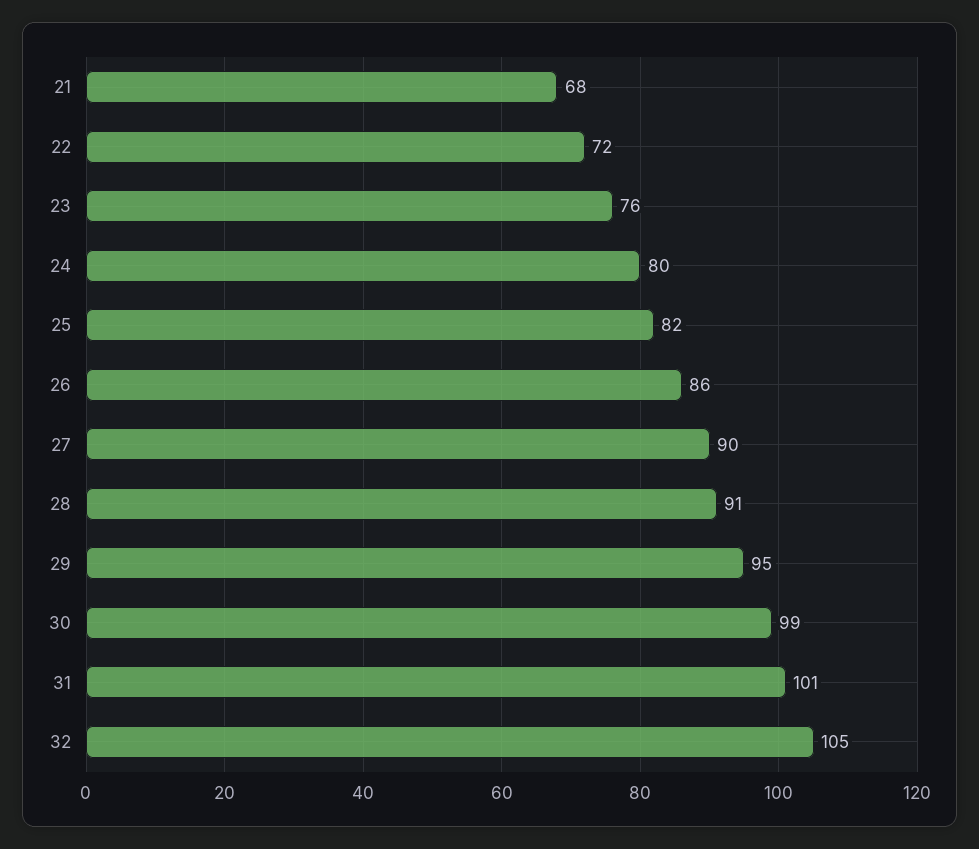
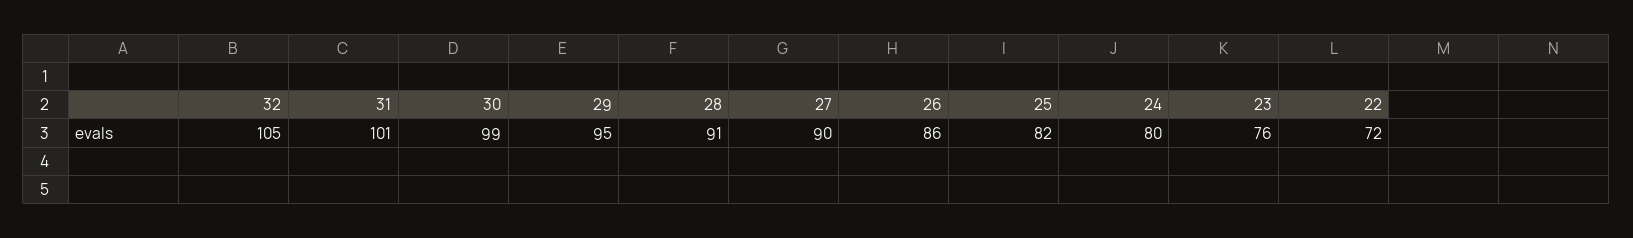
21: 68 -> none

